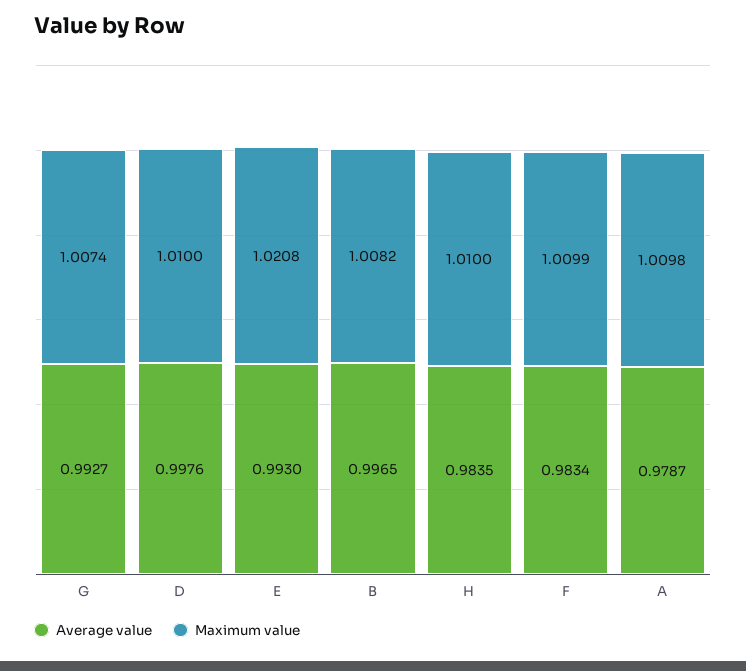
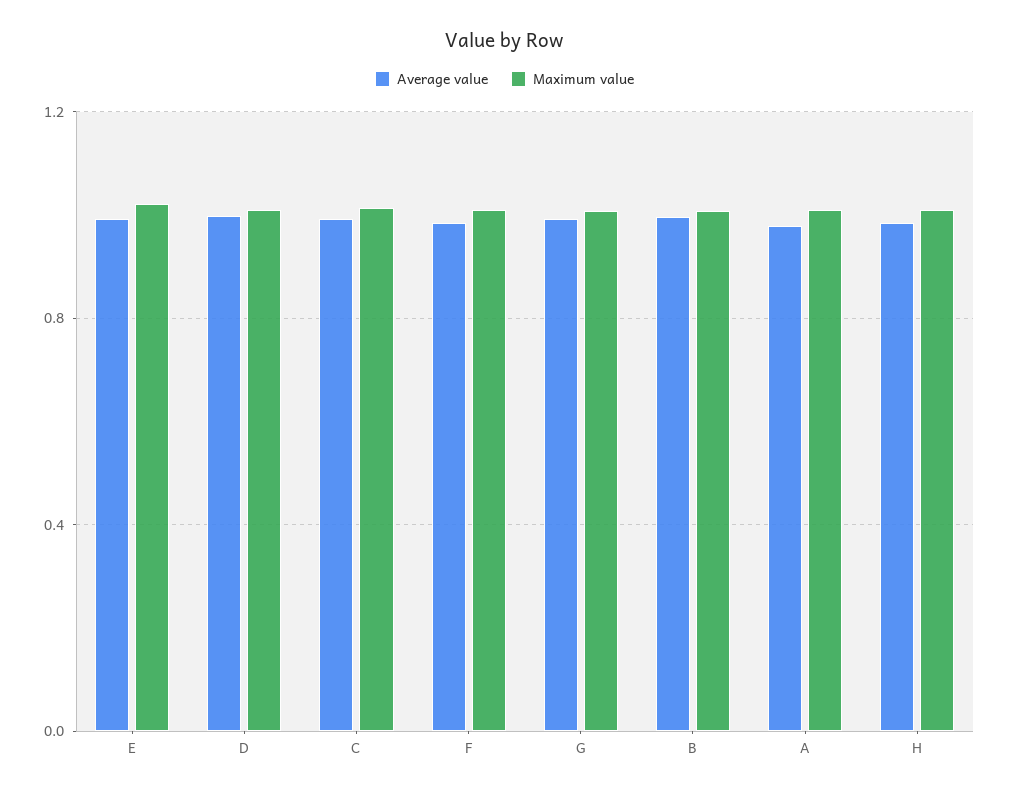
Average value, C: none -> 1
Maximum value, C: none -> 1

